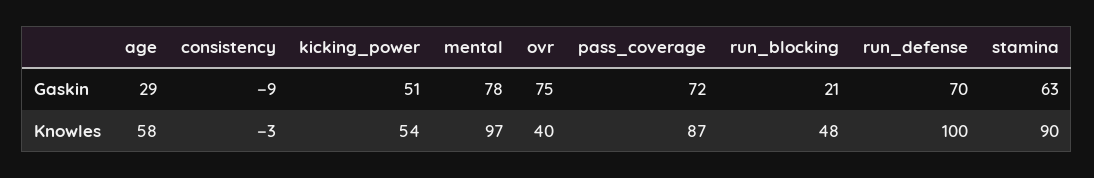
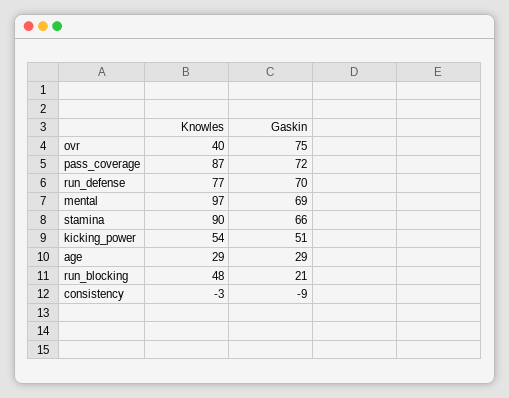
mental, Gaskin: 78 -> 69
stamina, Gaskin: 63 -> 66
age, Knowles: 58 -> 29
run_defense, Knowles: 100 -> 77

